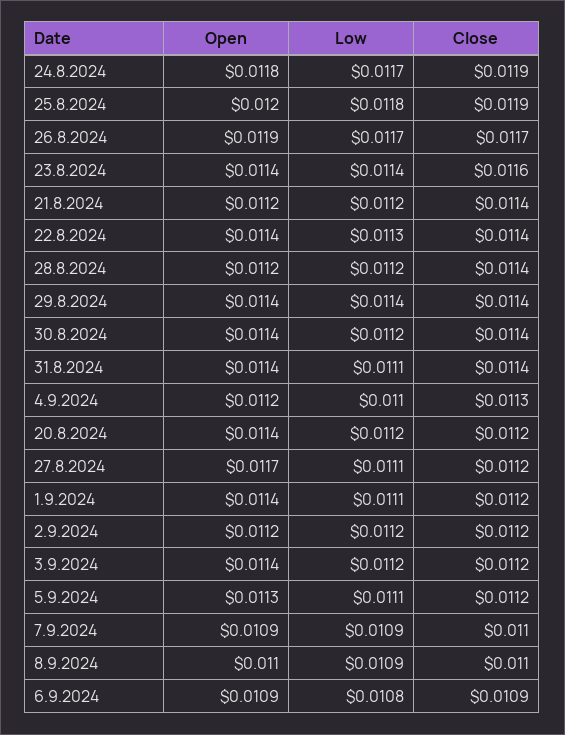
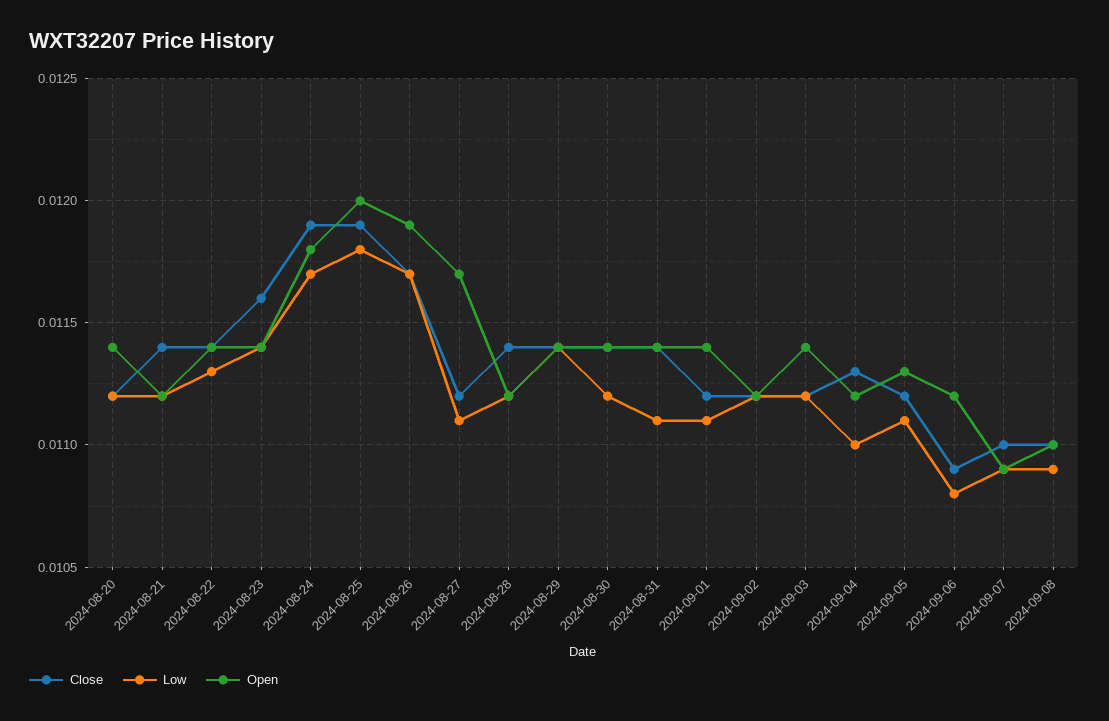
Open, 6.9.2024: 0.0109 -> 0.0112

